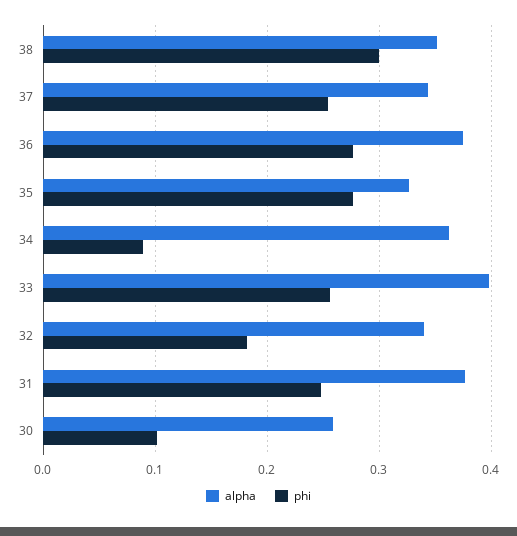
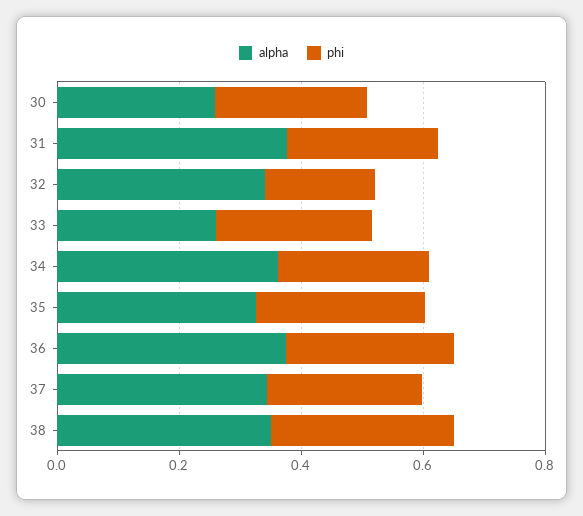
phi, 34: 0.09 -> 0.25
alpha, 33: 0.4 -> 0.25
phi, 30: 0.1 -> 0.25

